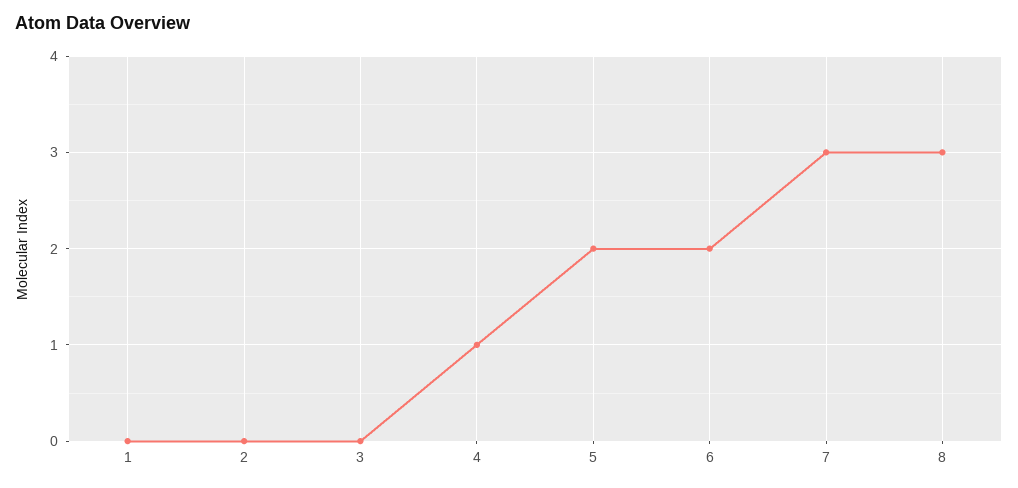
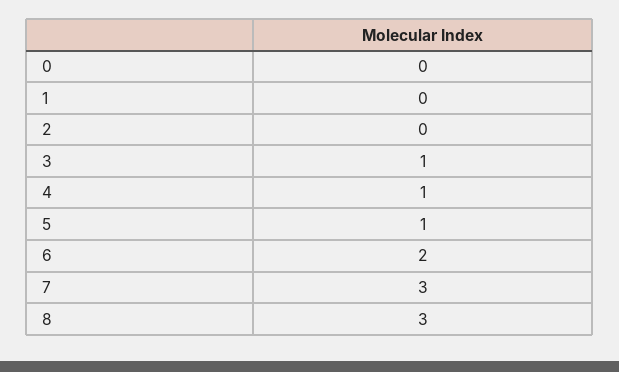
3: 0 -> 1
5: 2 -> 1
0: none -> 0

